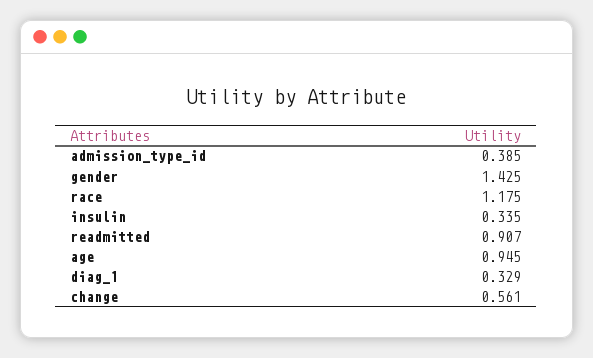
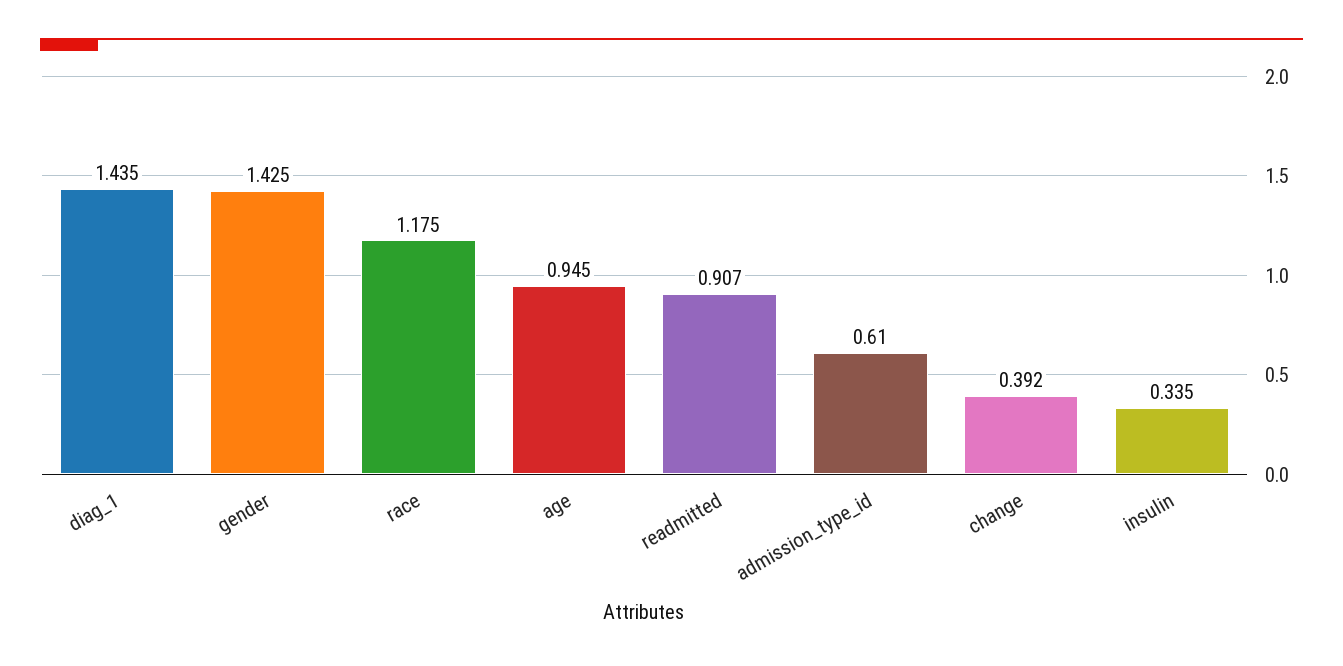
admission_type_id: 0.385 -> 0.61
diag_1: 0.329 -> 1.435
change: 0.561 -> 0.392

